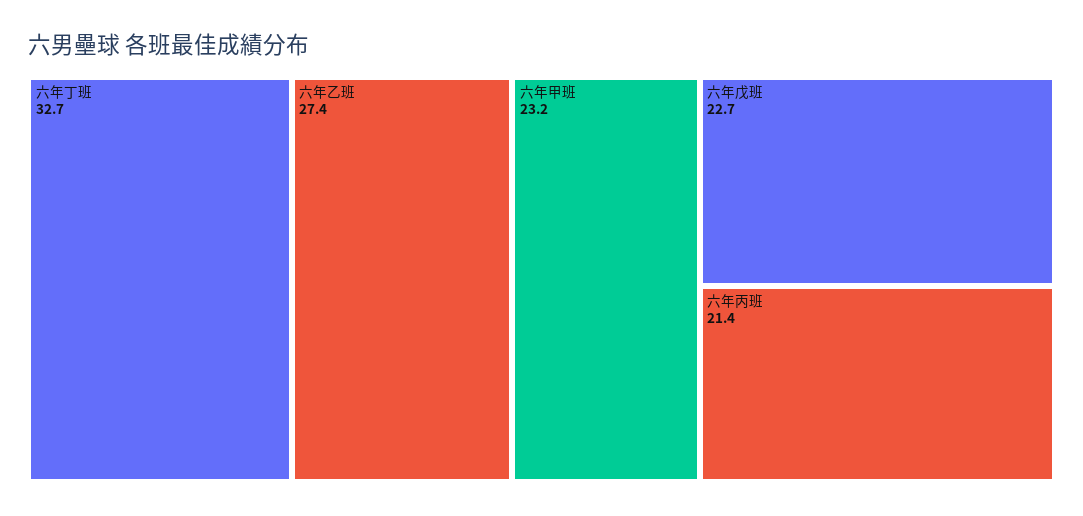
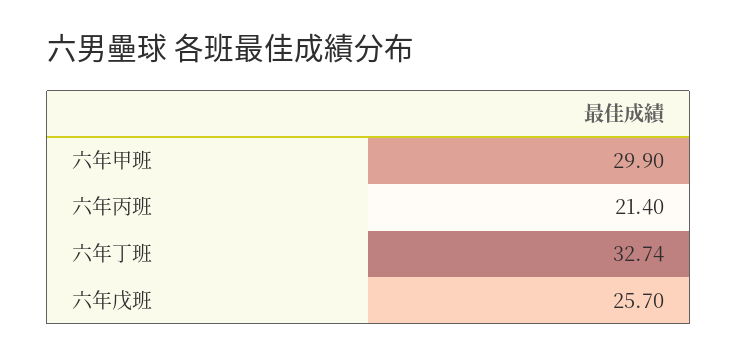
六年乙班: 27.4 -> none
六年甲班: 23.2 -> 29.9
六年戊班: 22.7 -> 25.7

